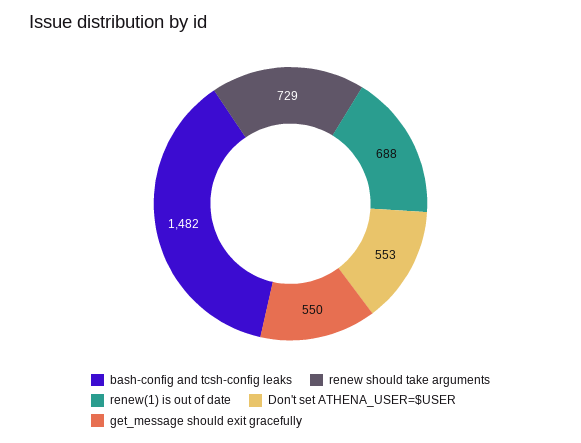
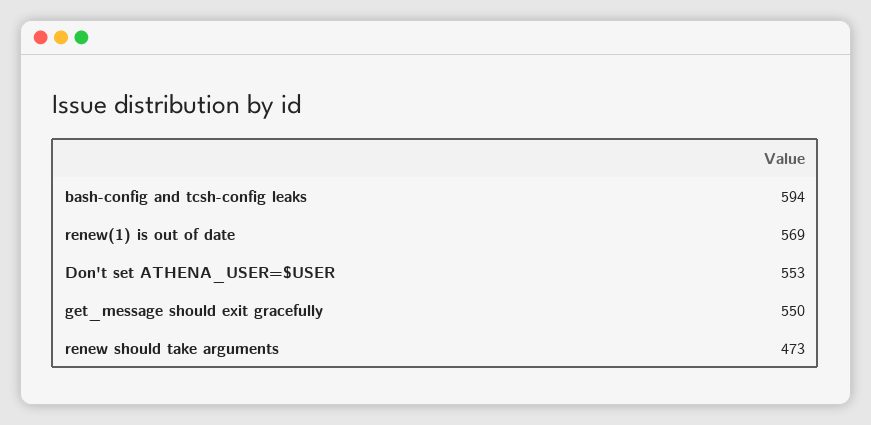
bash-config and tcsh-config leaks: 1482 -> 594
renew should take arguments: 729 -> 473
renew(1) is out of date: 688 -> 569

